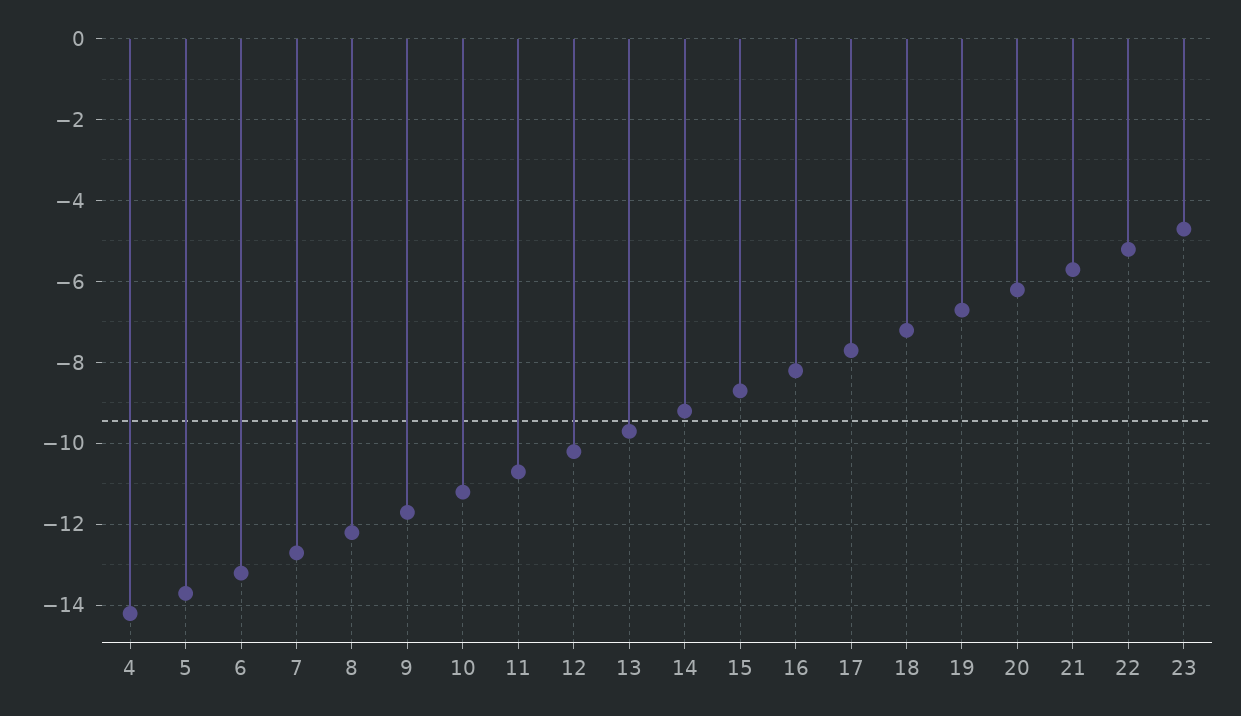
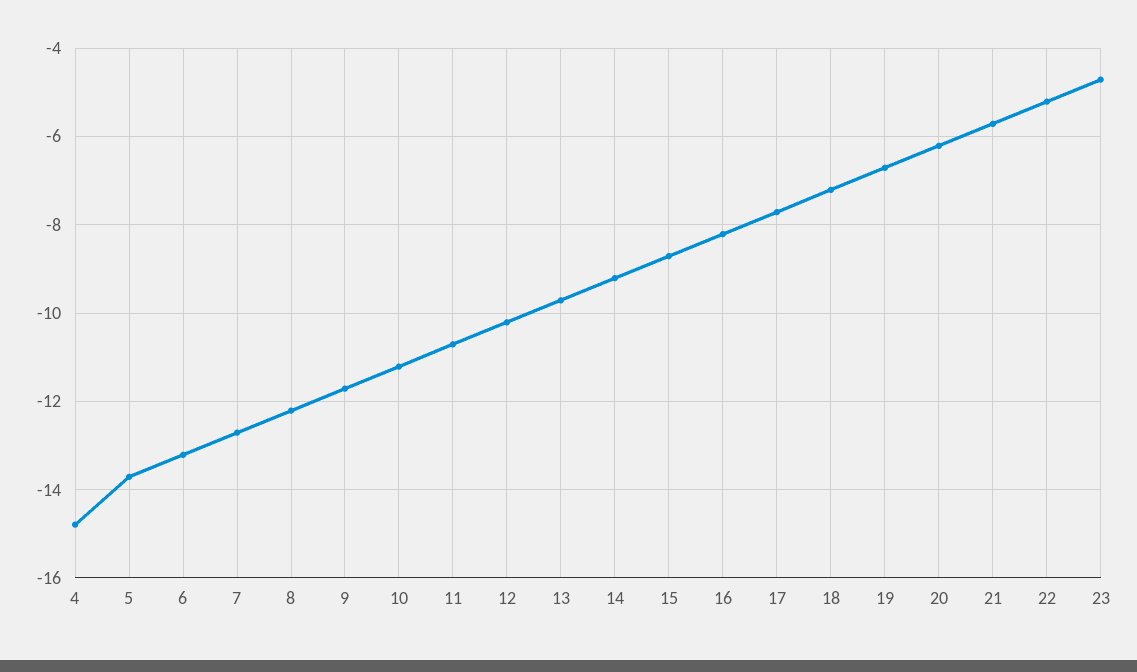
4: -14.2 -> -14.8

